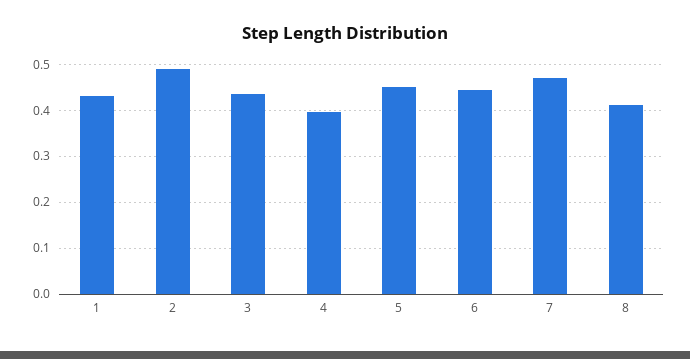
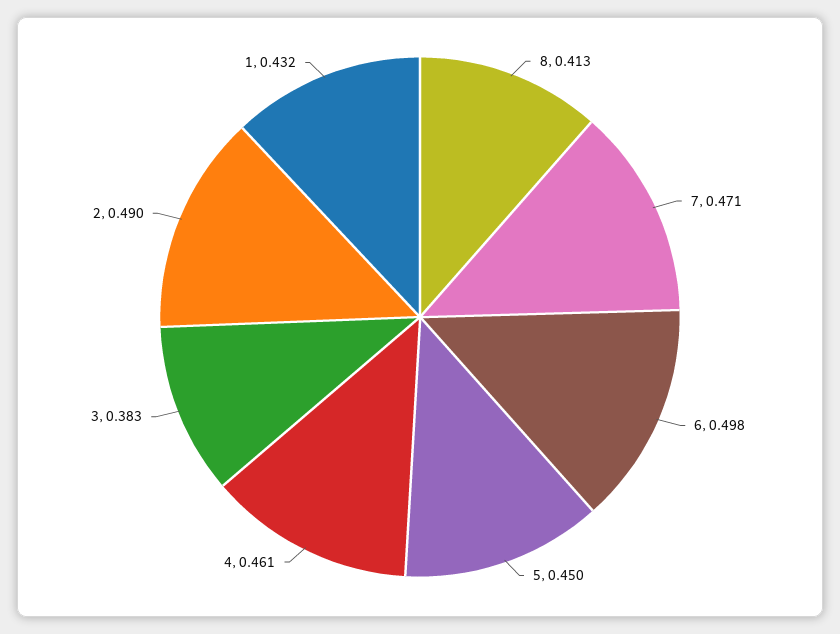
3: 0.44 -> 0.383
4: 0.4 -> 0.461
6: 0.44 -> 0.498

